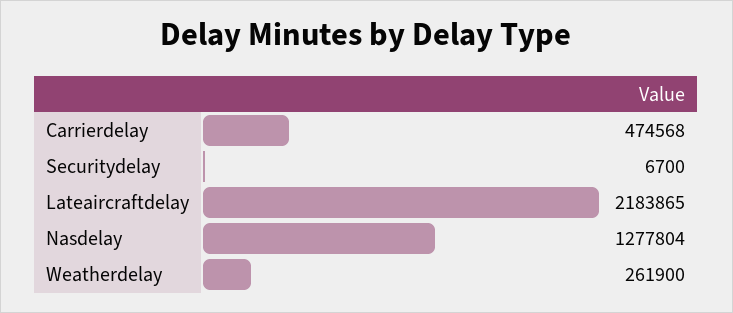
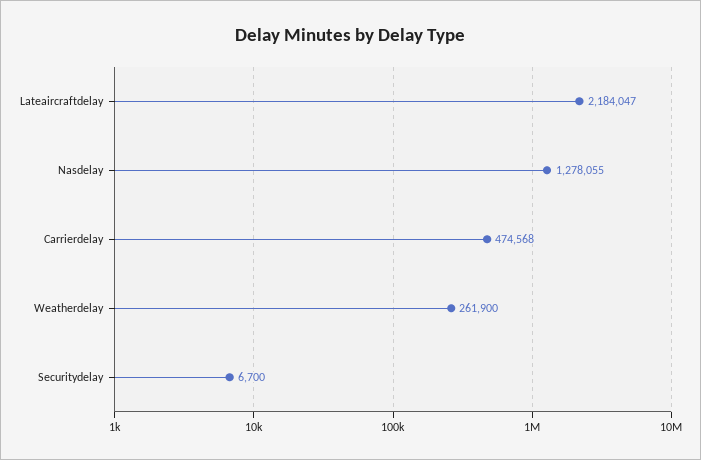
Lateaircraftdelay: 2183865 -> 2184047
Nasdelay: 1277804 -> 1278055

